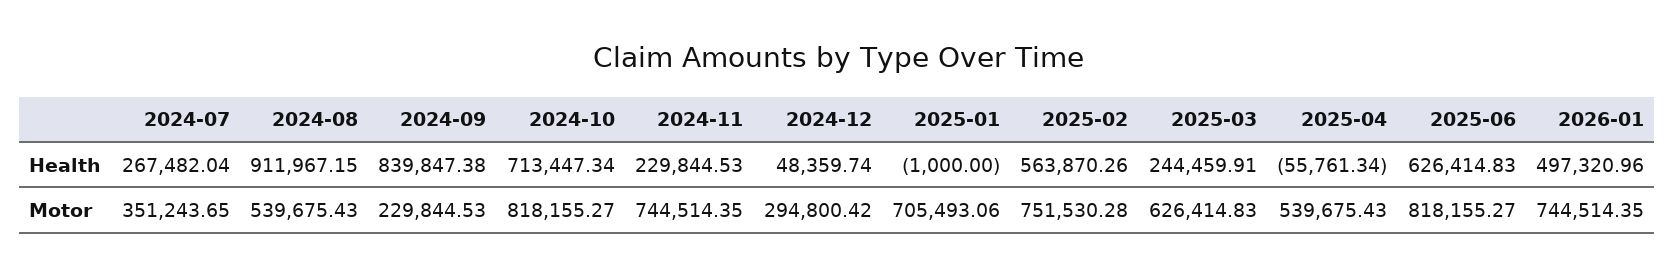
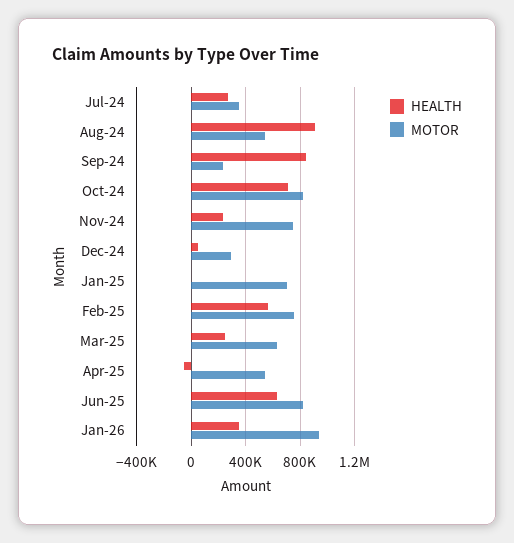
Health, 2026-01: 497320.96 -> 350000
Motor, 2026-01: 744514.35 -> 950000

